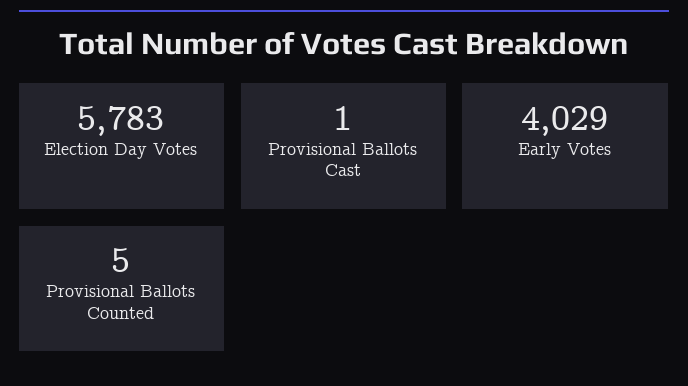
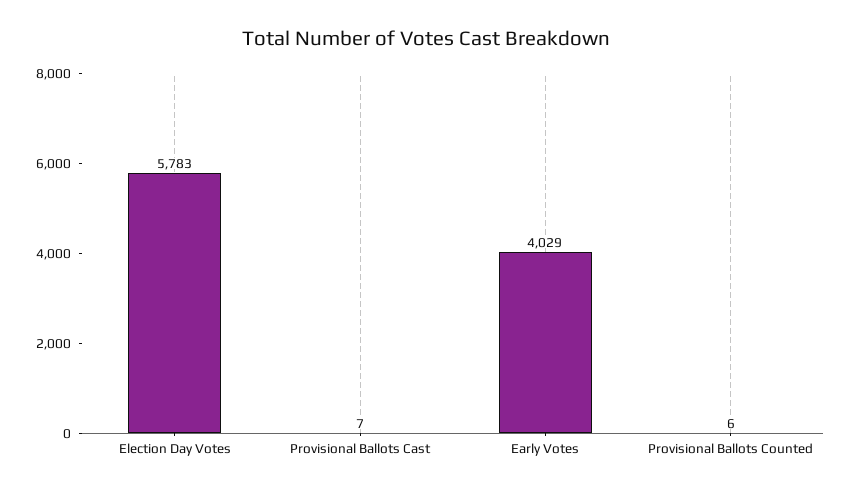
Provisional Ballots Cast: 1 -> 7
Provisional Ballots Counted: 5 -> 6

